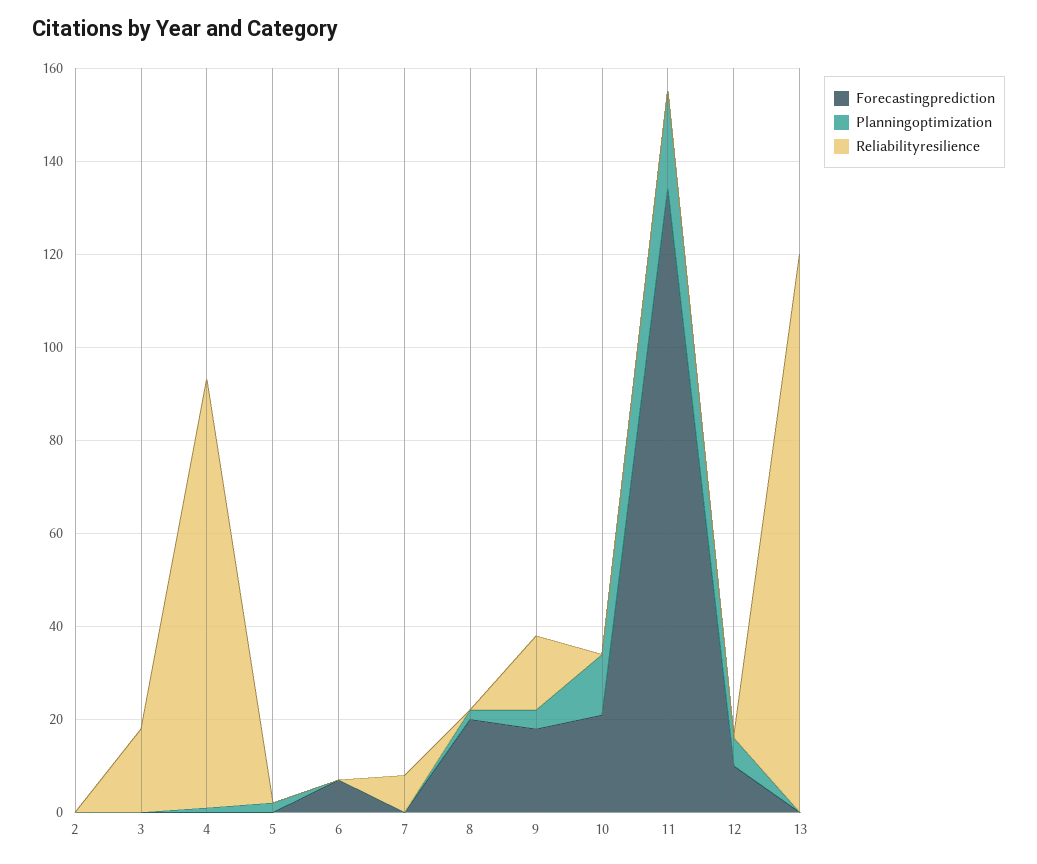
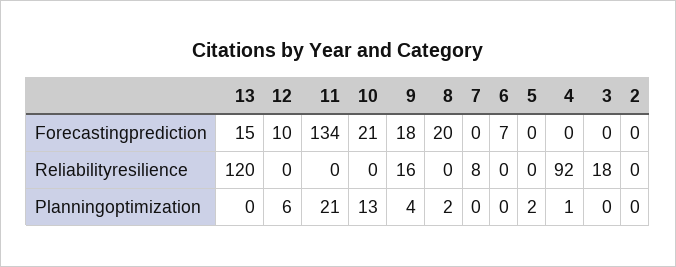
Forecastingprediction, 13: 0 -> 15

